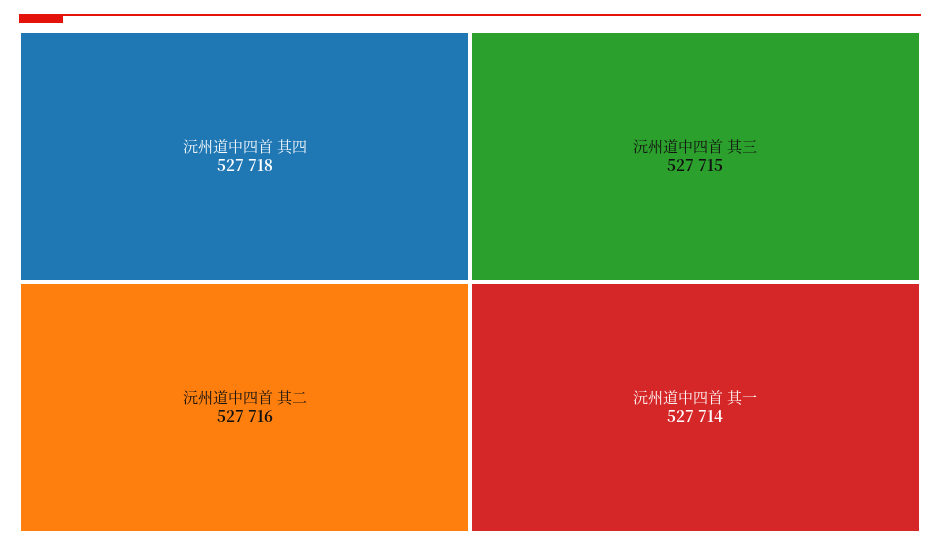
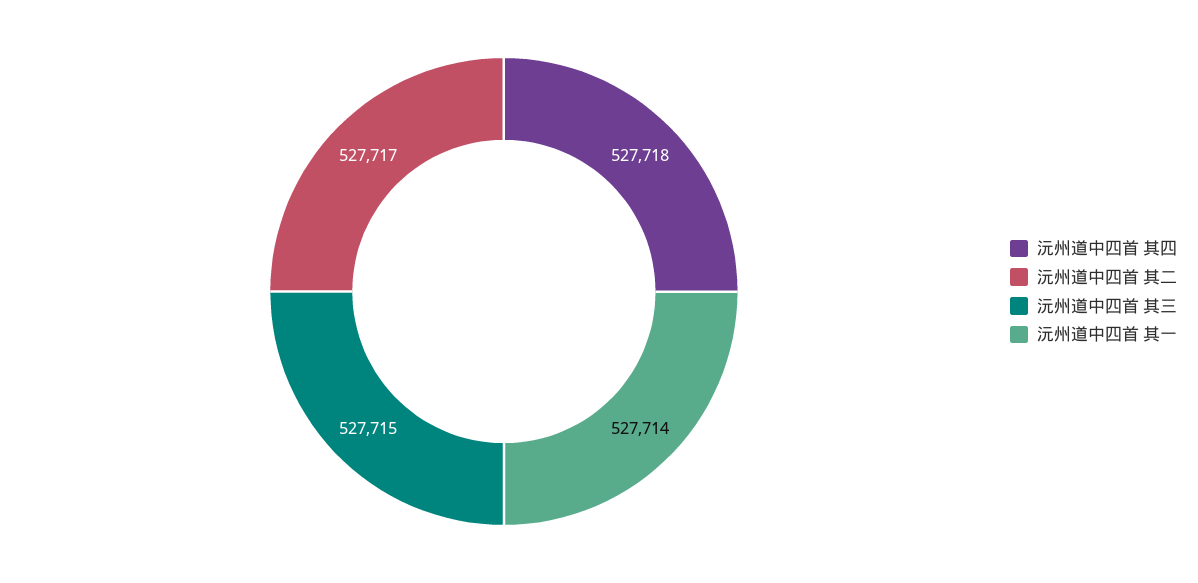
沅州道中四首 其二: 527716 -> 527717

